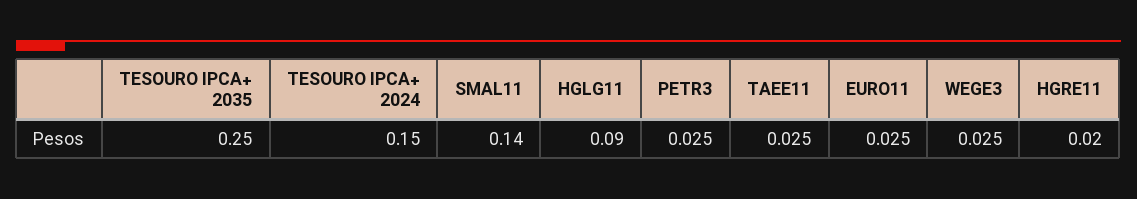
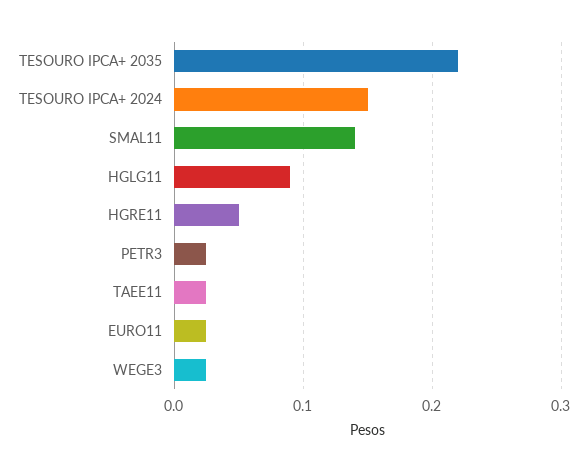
TESOURO IPCA+ 2035: 0.25 -> 0.22
HGRE11: 0.02 -> 0.05

